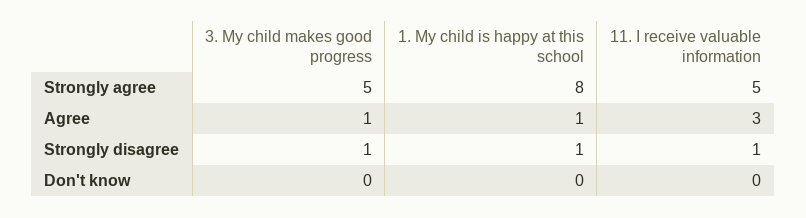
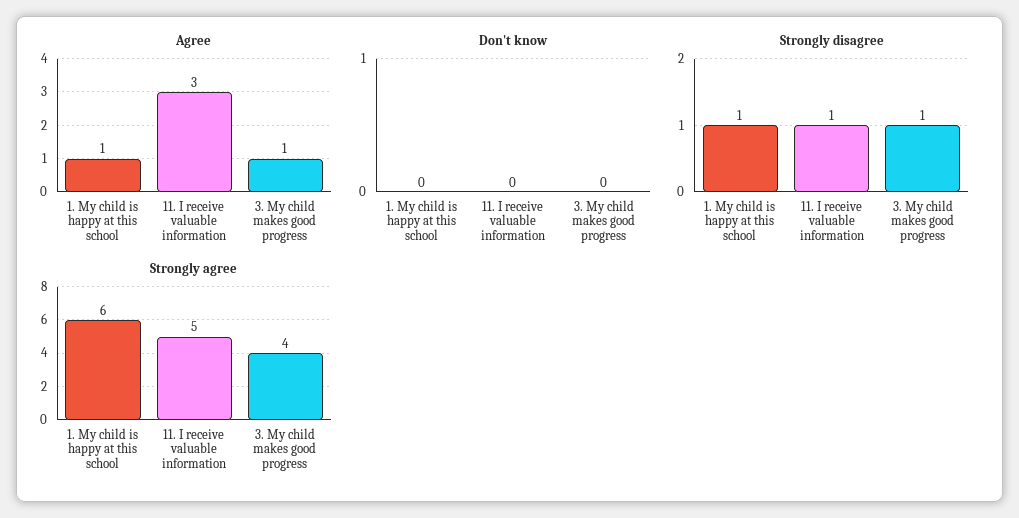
Strongly agree, 3. My child makes good progress: 5 -> 4
Strongly agree, 1. My child is happy at this school: 8 -> 6

